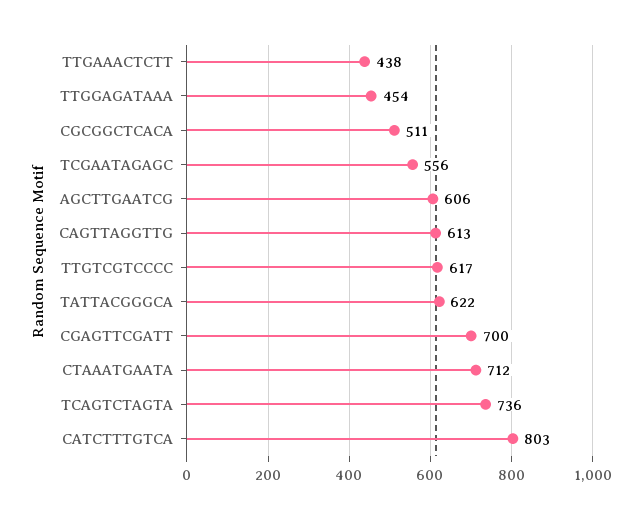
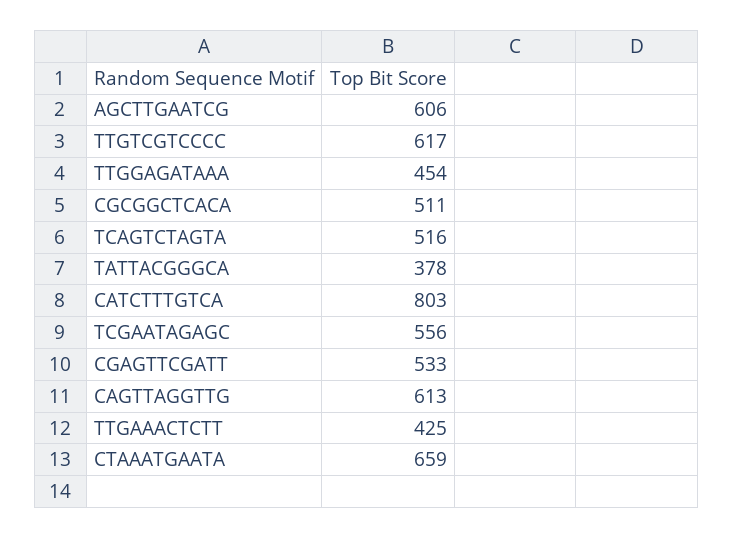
TTGAAACTCTT: 438 -> 425
TATTACGGGCA: 622 -> 378
CGAGTTCGATT: 700 -> 533
CTAAATGAATA: 712 -> 659
TCAGTCTAGTA: 736 -> 516

